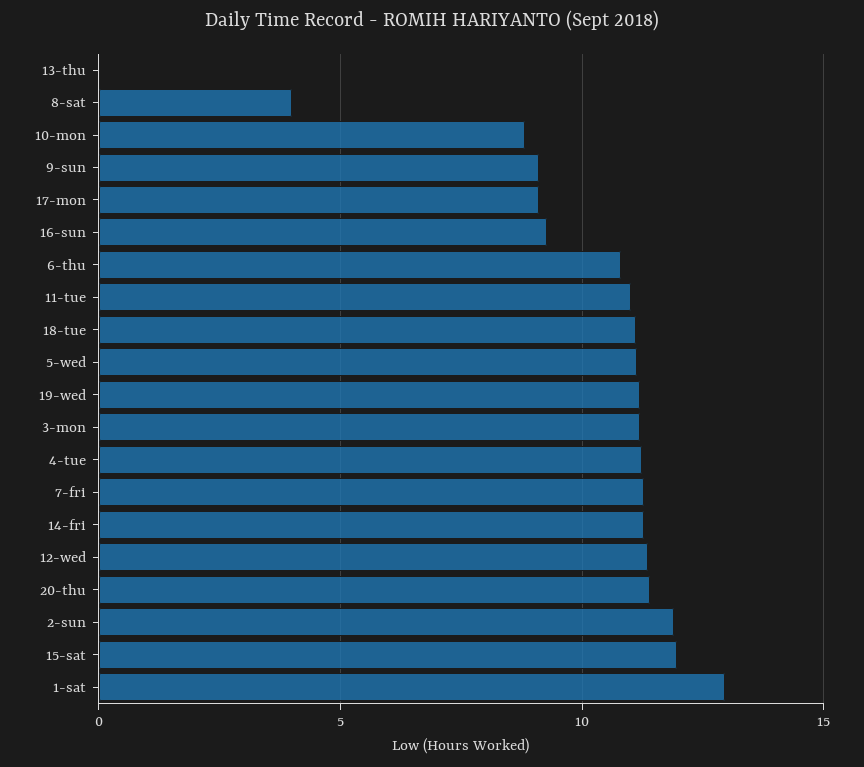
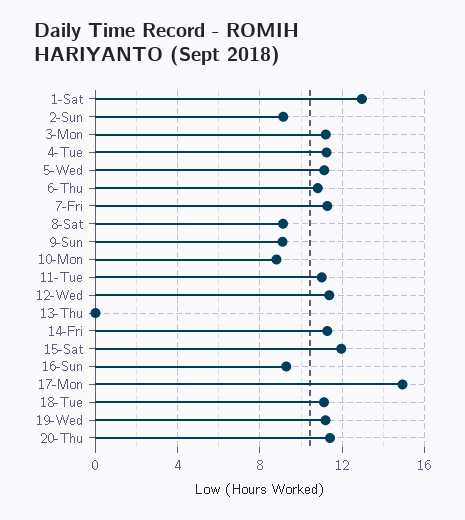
8-sat: 4 -> 9
17-mon: 9 -> 15
2-sun: 12 -> 9

